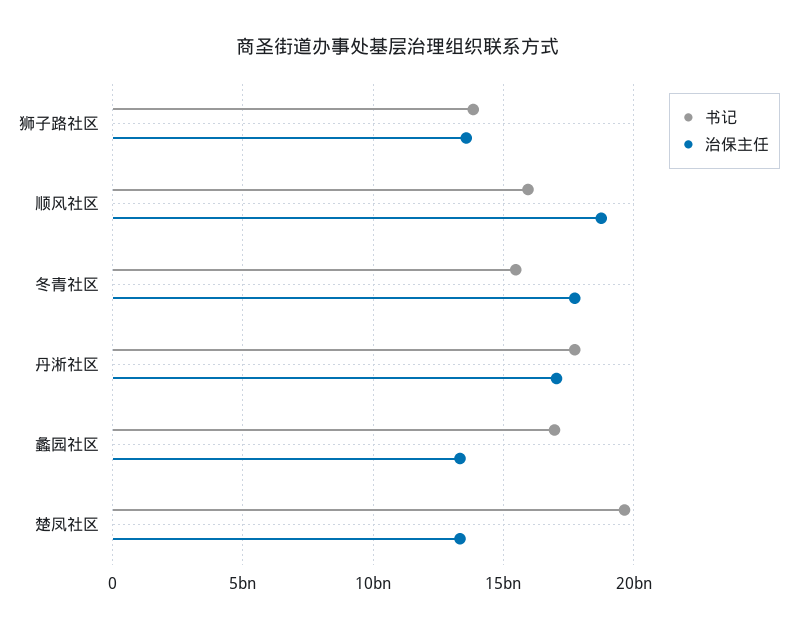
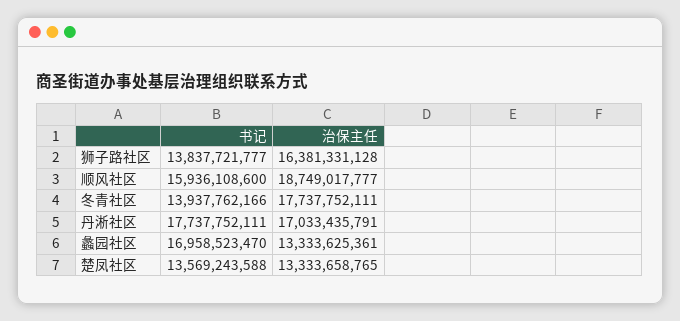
治保主任, 狮子路社区: 13500000000 -> 16381331128
书记, 冬青社区: 15500000000 -> 13937762166
书记, 楚凤社区: 19500000000 -> 13569243588

